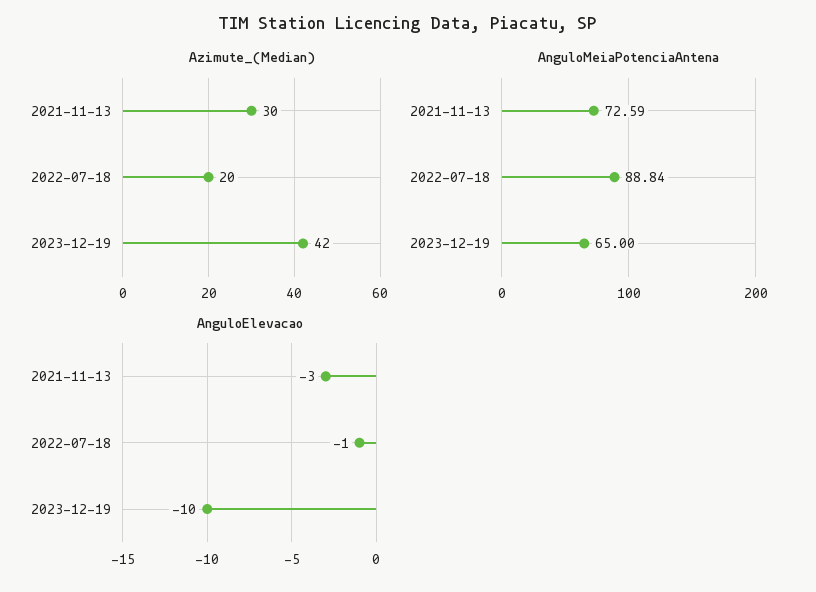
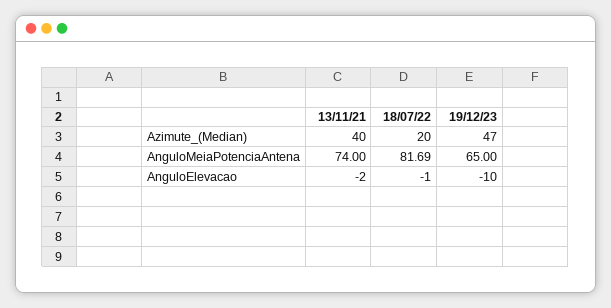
Azimute_(Median), 2021-11-13: 30 -> 40
Azimute_(Median), 2023-12-19: 42 -> 47
AnguloMeiaPotenciaAntena, 2021-11-13: 72.59 -> 74
AnguloMeiaPotenciaAntena, 2022-07-18: 88.84 -> 81.69
AnguloElevacao, 2021-11-13: -3 -> -2

